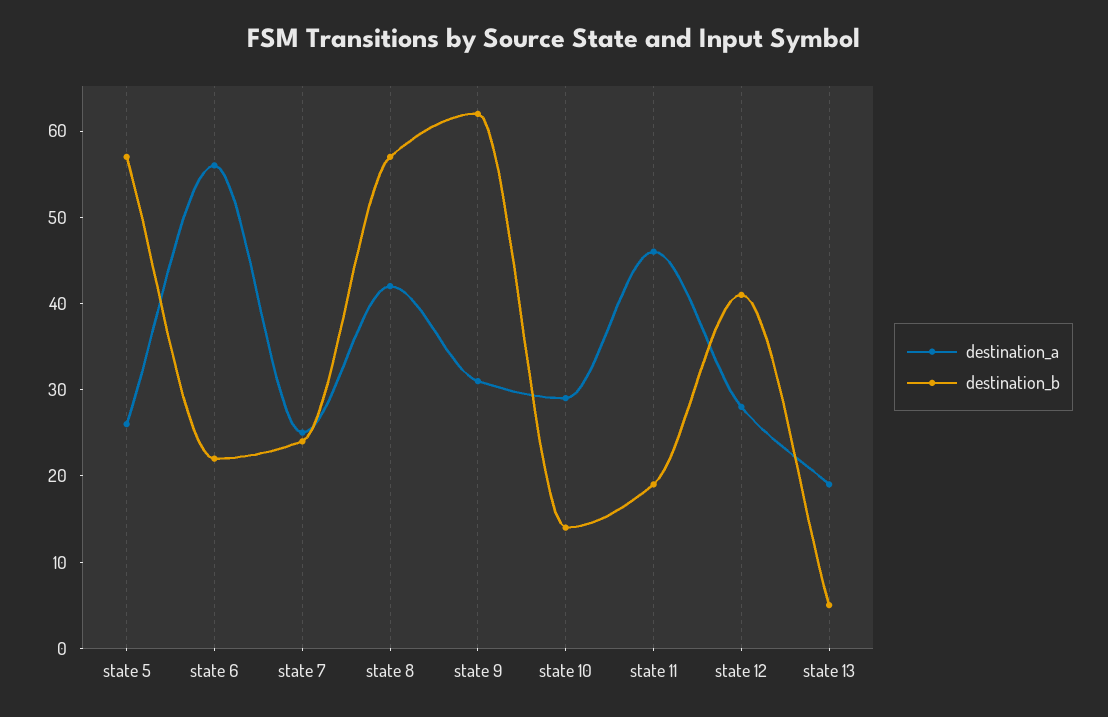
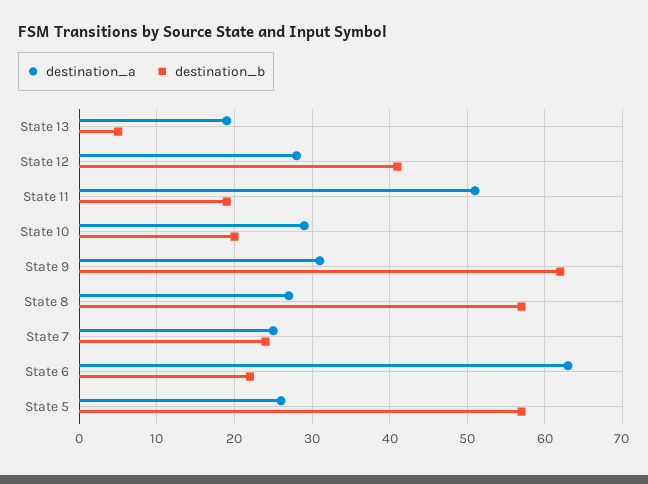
destination_a, state 6: 56 -> 63
destination_a, state 8: 42 -> 27
destination_b, state 10: 14 -> 20
destination_a, state 11: 46 -> 51

